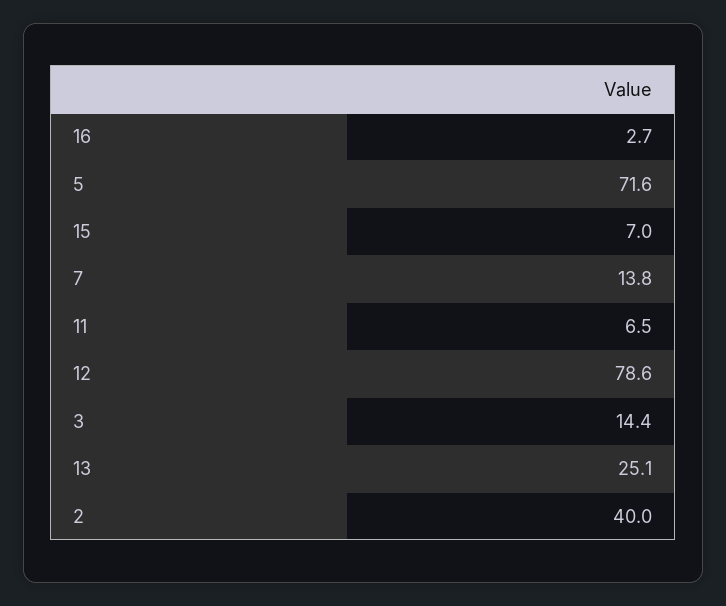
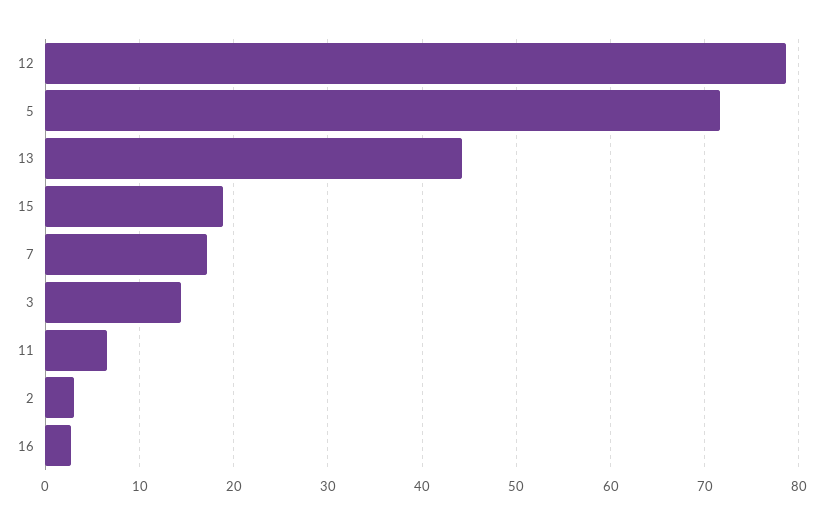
15: 7 -> 19
7: 13.8 -> 17
13: 25.1 -> 44
2: 40 -> 3

